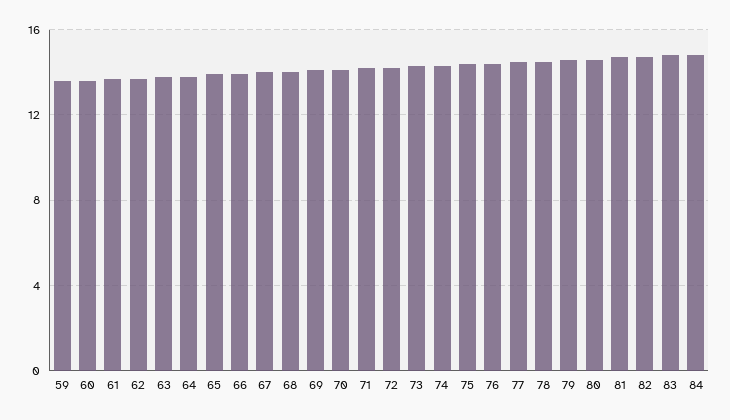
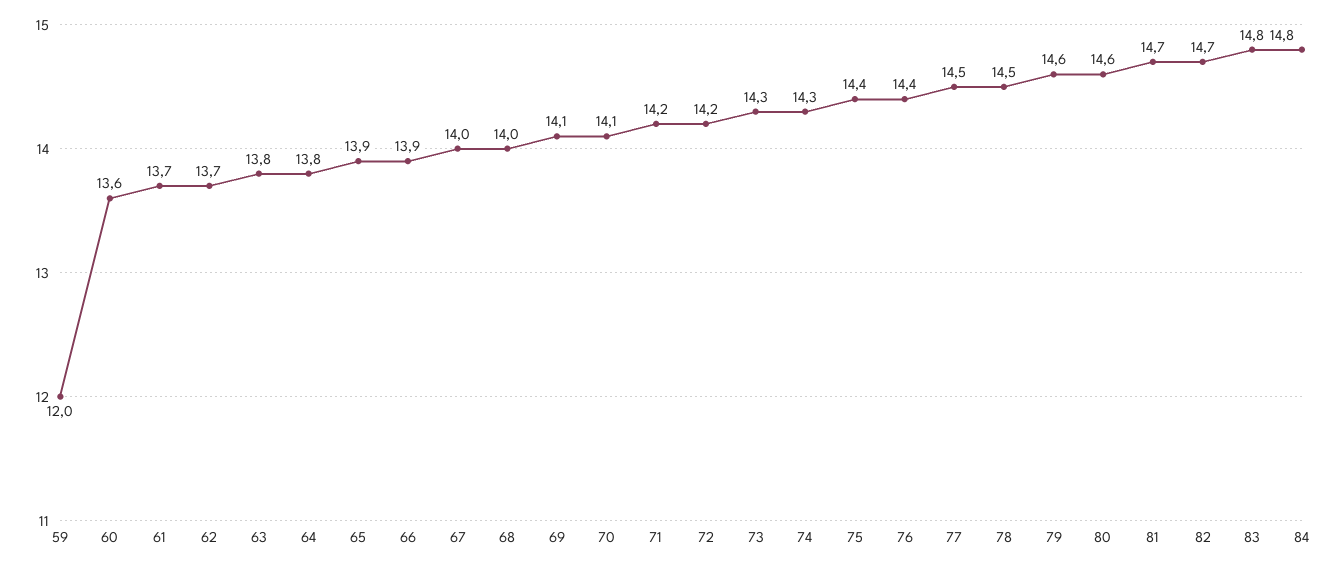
59: 13.5 -> 12

